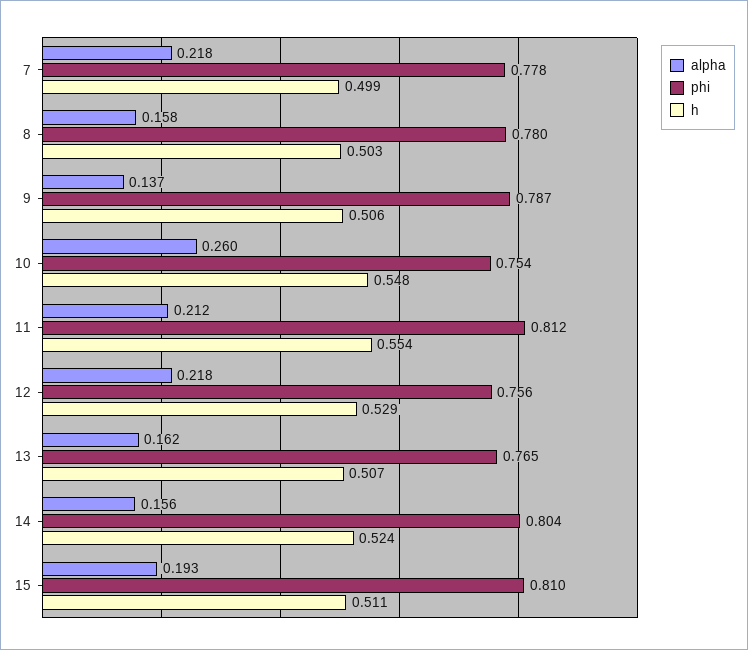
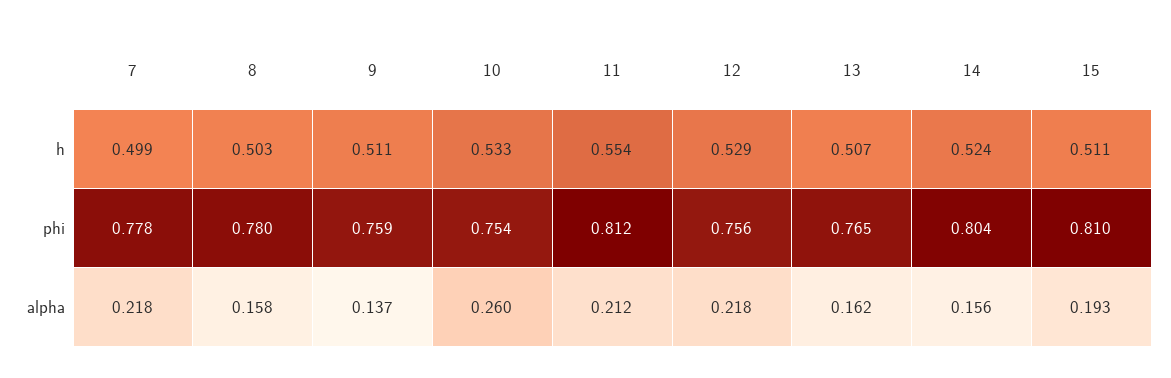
phi, 9: 0.787 -> 0.759
h, 9: 0.506 -> 0.511
h, 10: 0.548 -> 0.533

